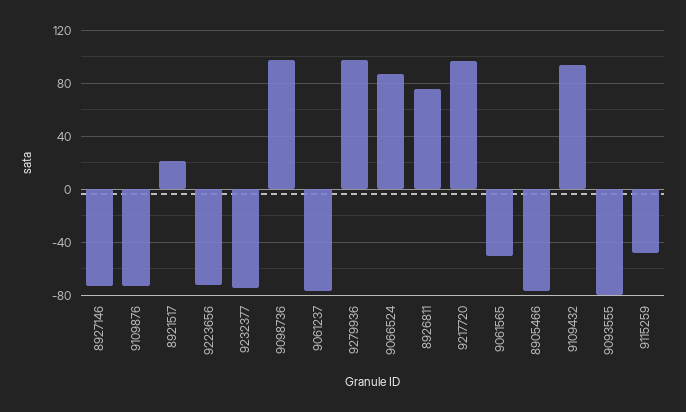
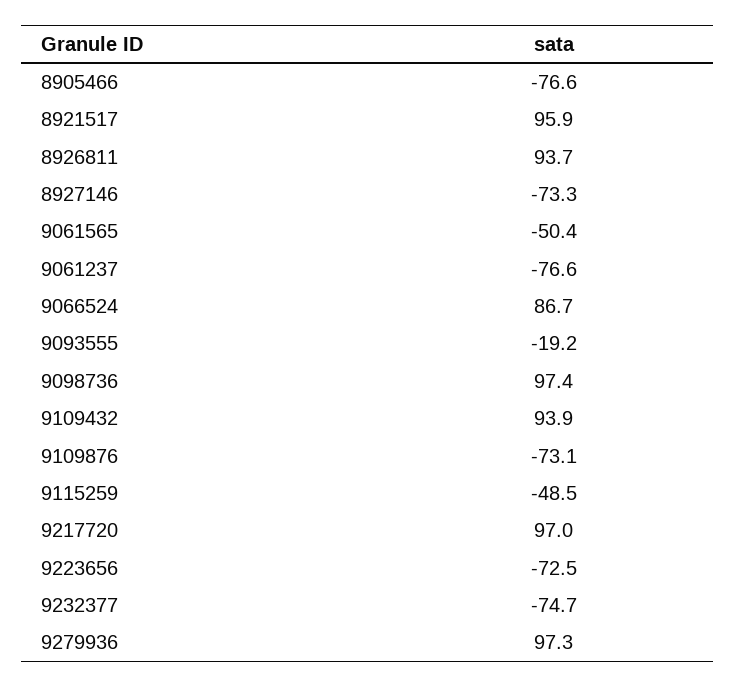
8921517: 20 -> 95.9
8926811: 75 -> 93.7
9093555: -80 -> -19.2

